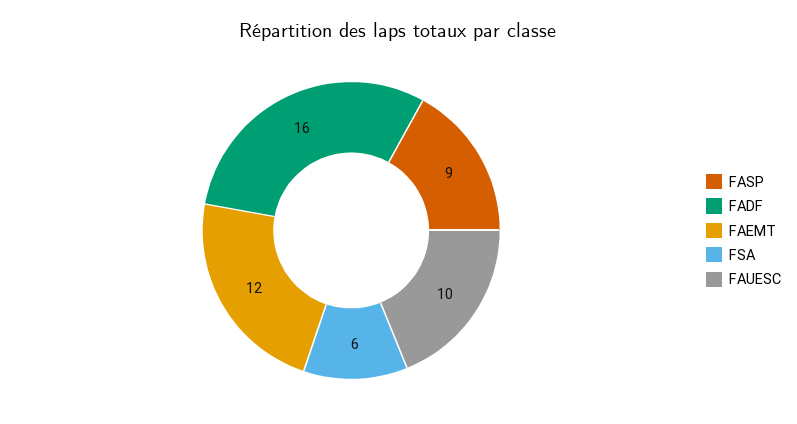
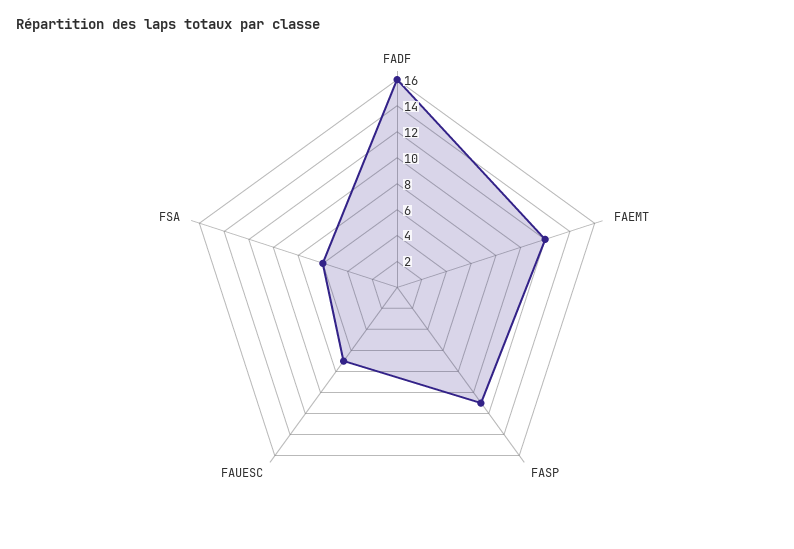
FASP: 9 -> 11
FAUESC: 10 -> 7

